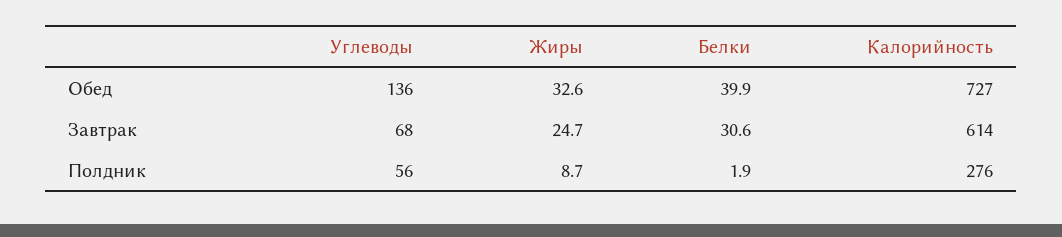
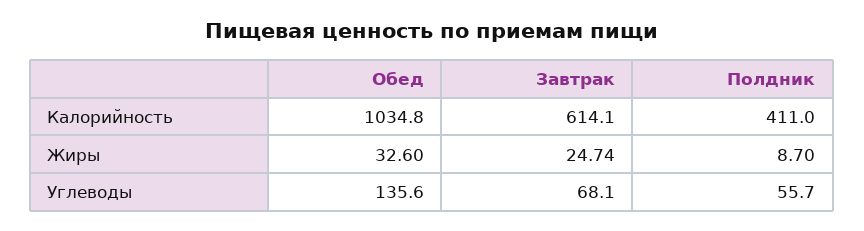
Белки, Обед: 39.9 -> none
Калорийность, Обед: 727 -> 1034.8
Белки, Завтрак: 30.6 -> none
Белки, Полдник: 1.9 -> none
Калорийность, Полдник: 276 -> 411

